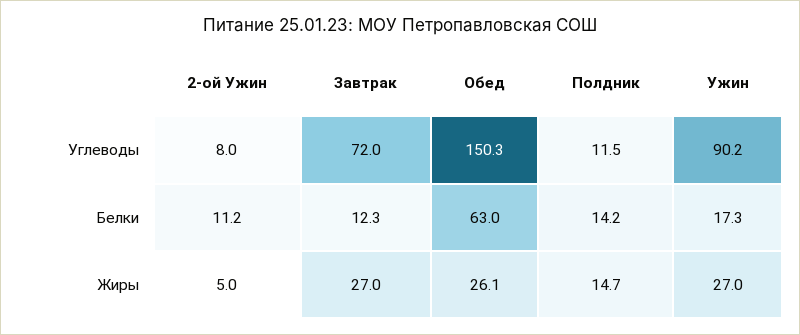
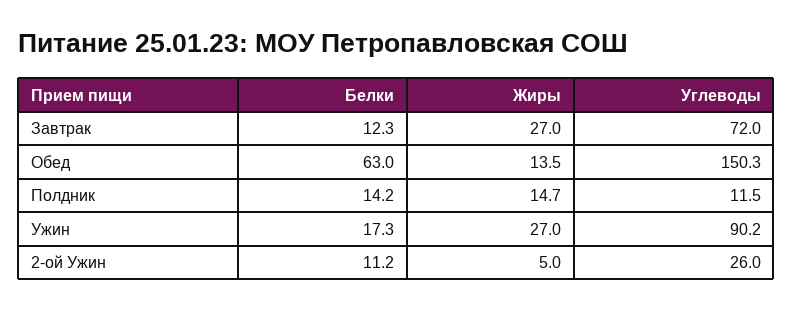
2-ой Ужин, Углеводы: 8 -> 26
Обед, Жиры: 26.1 -> 13.5

